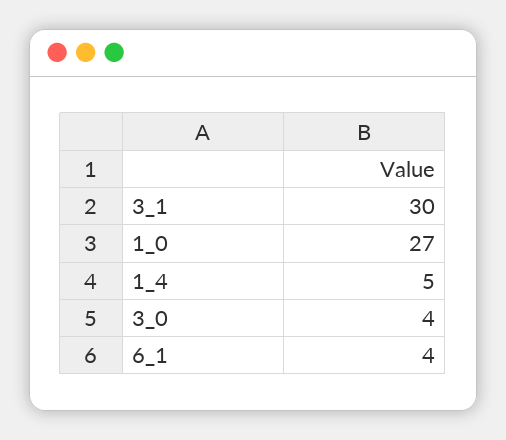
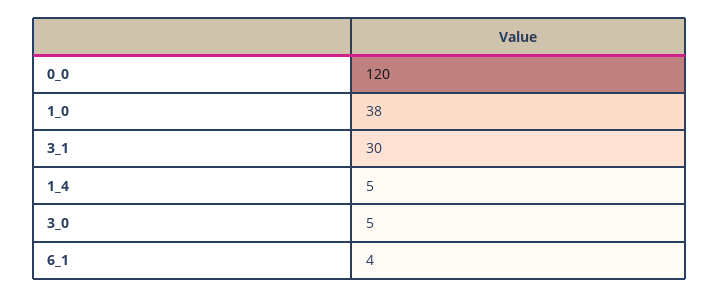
1_0: 27 -> 38
3_0: 4 -> 5
0_0: none -> 120

